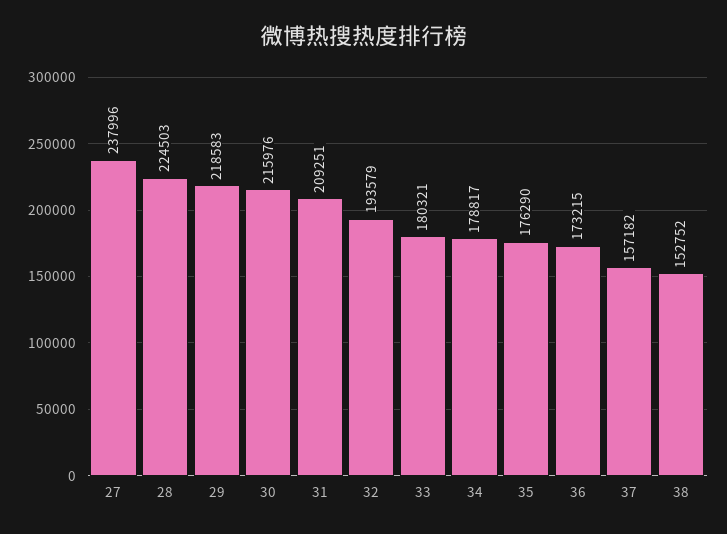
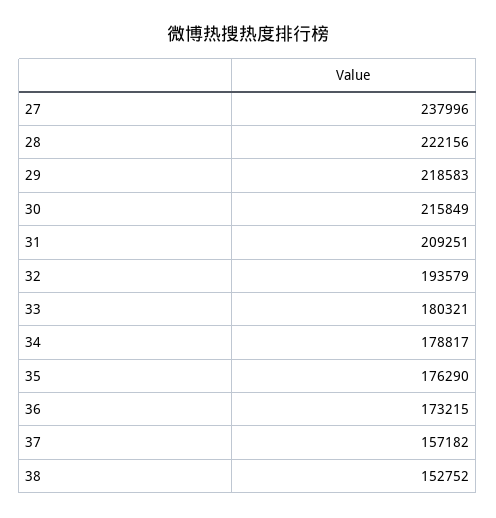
28: 224503 -> 222156
30: 215976 -> 215849

